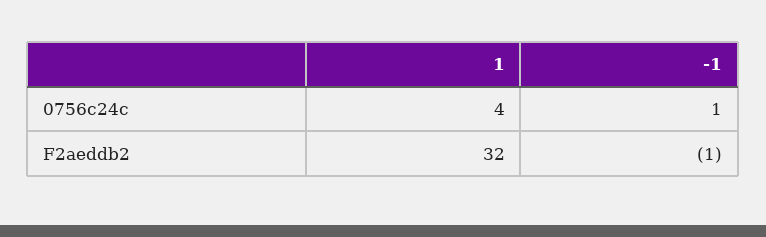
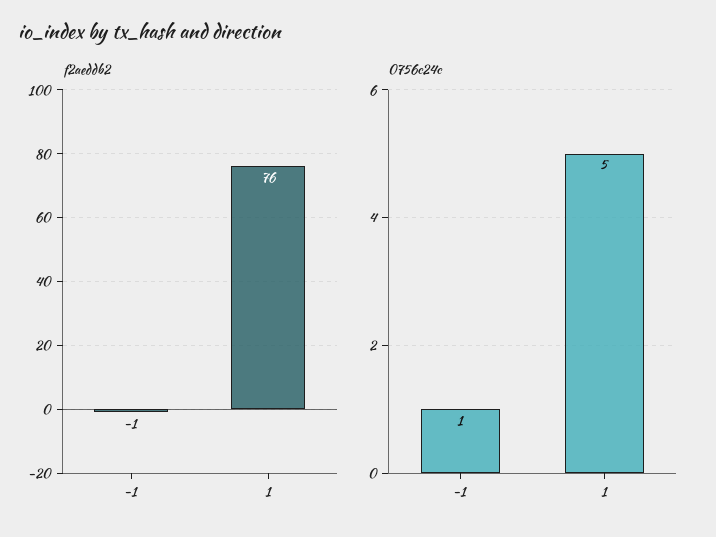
0756c24c, 1: 4 -> 5
F2aeddb2, 1: 32 -> 76

